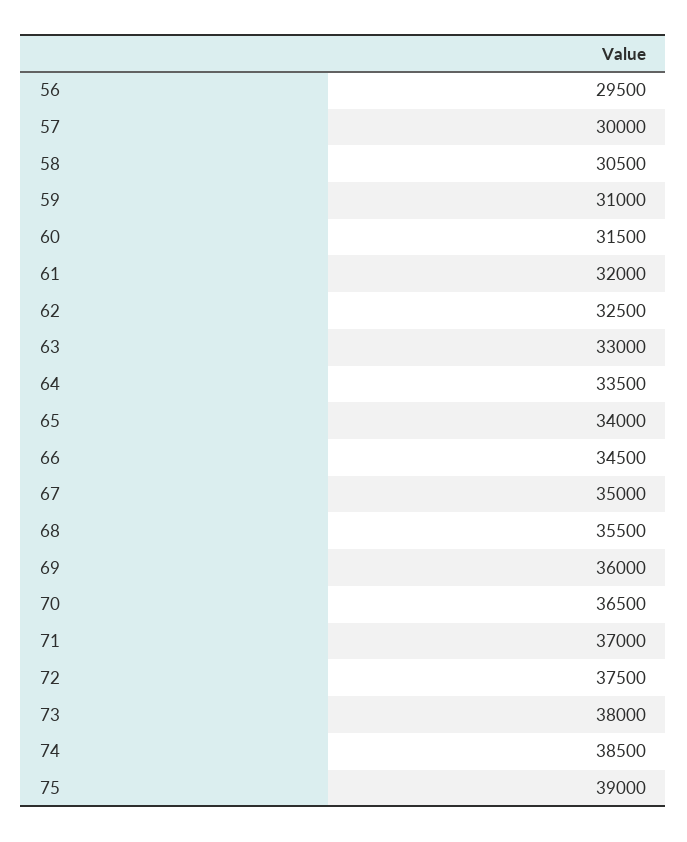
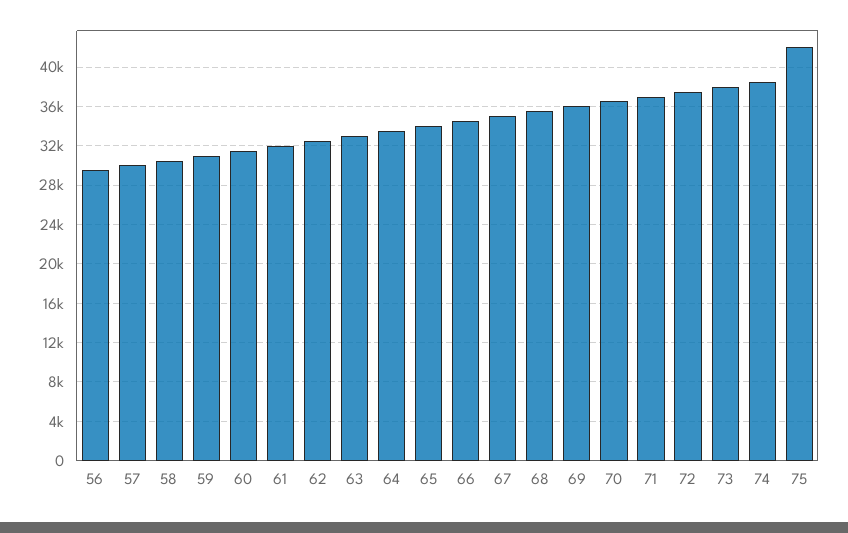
75: 39000 -> 42000

